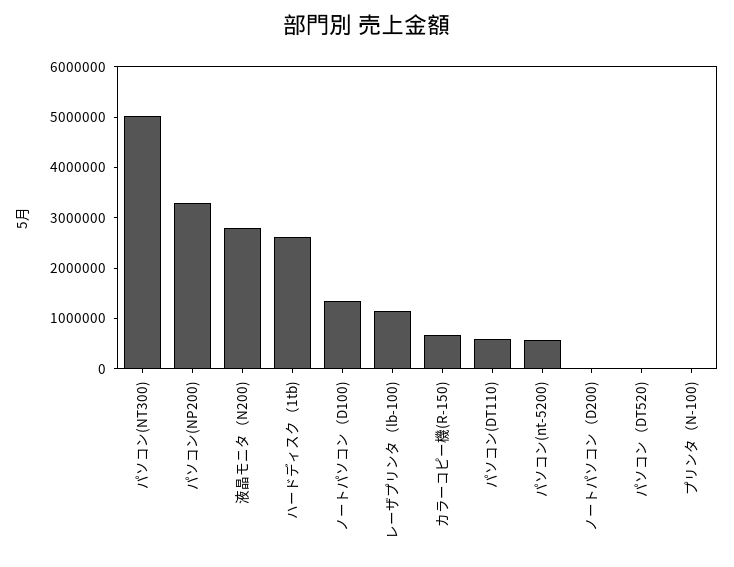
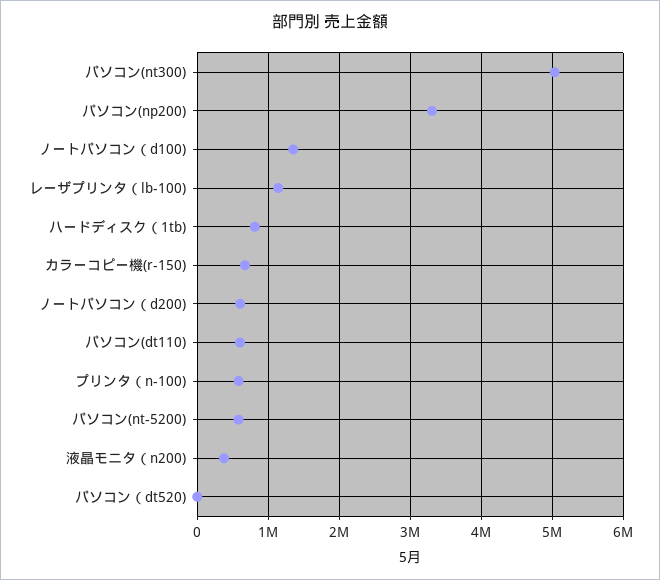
液晶モニタ（N200): 2800000 -> 400000
ハードディスク（1tb): 2600000 -> 800000
ノートパソコン（D200): 0 -> 600000
プリンタ（N-100): 0 -> 600000

